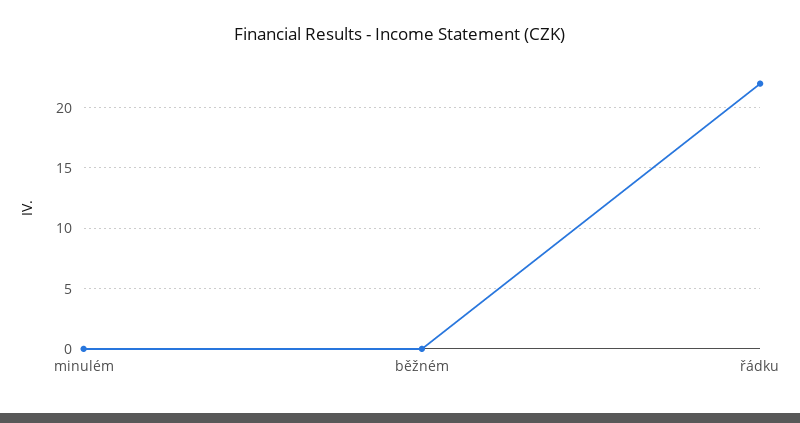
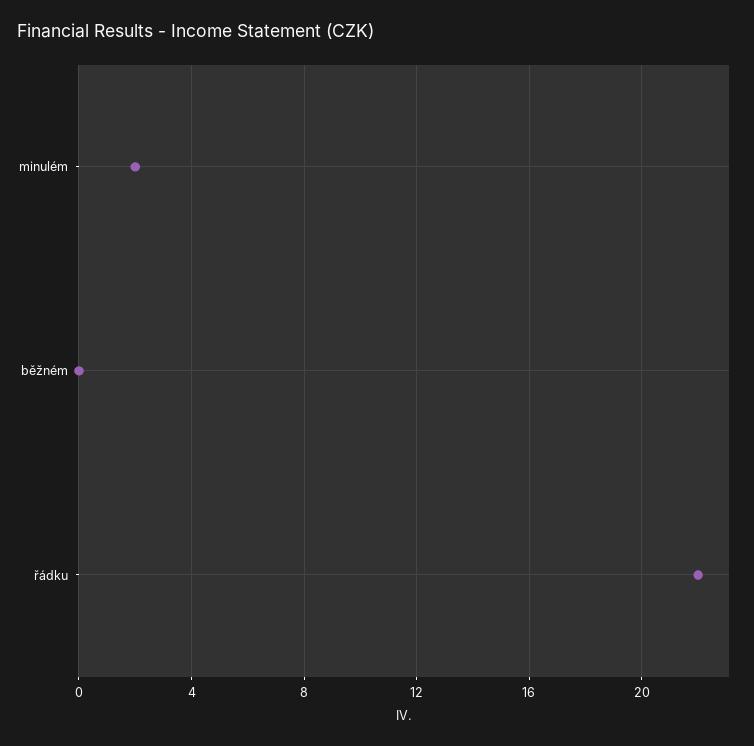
minulém: 0 -> 2

